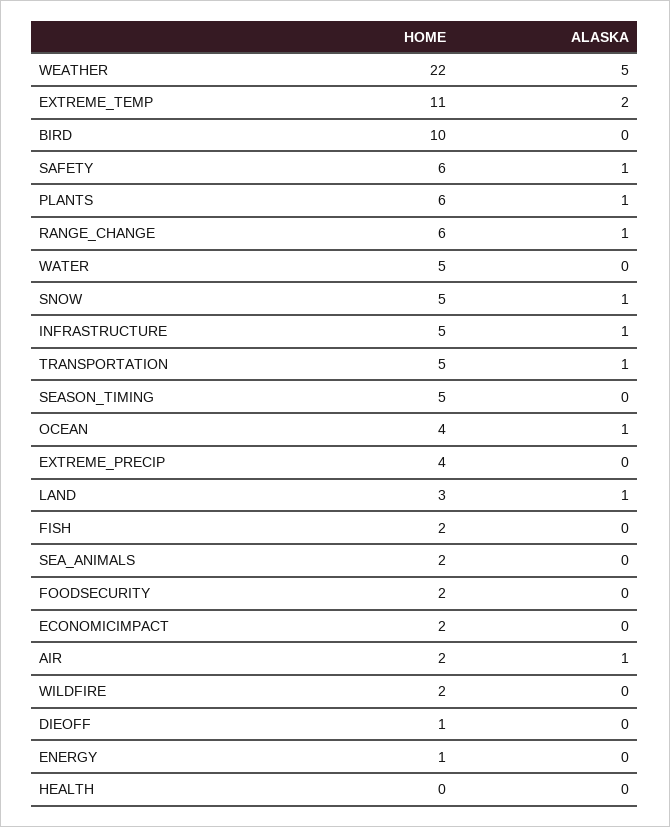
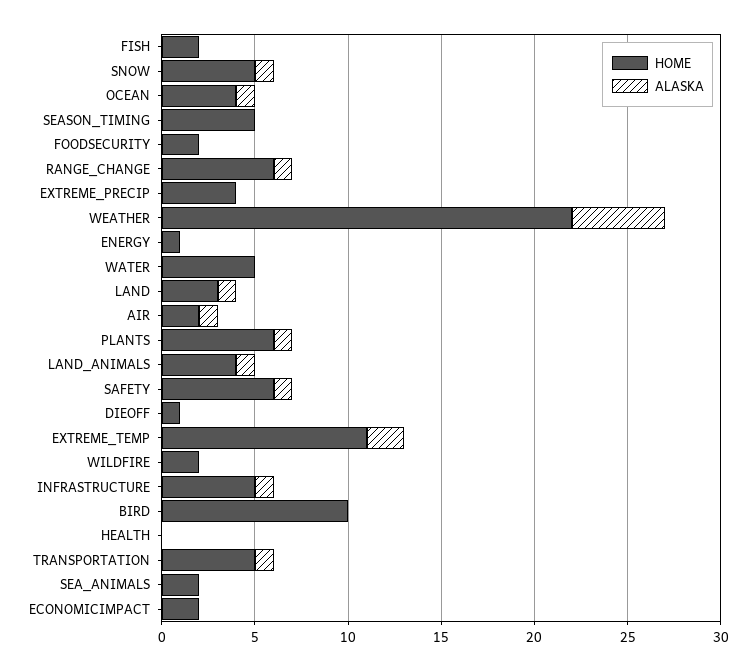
HOME, LAND_ANIMALS: none -> 4
ALASKA, LAND_ANIMALS: none -> 1

